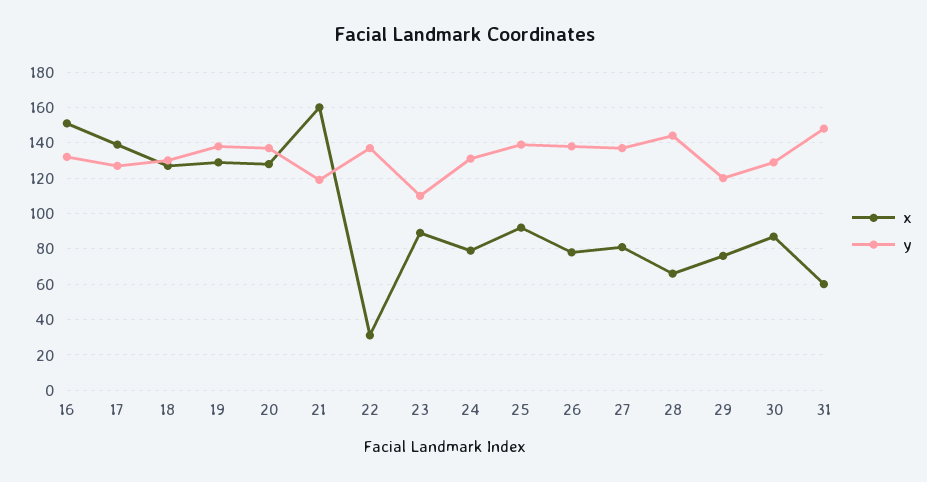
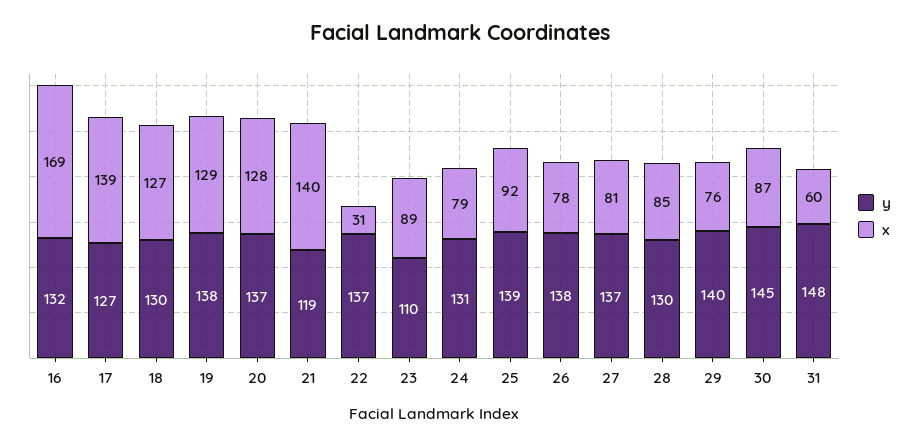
x, 16: 150 -> 169
x, 21: 160 -> 140
x, 28: 65 -> 85
y, 28: 145 -> 130
y, 29: 120 -> 140
y, 30: 130 -> 145

